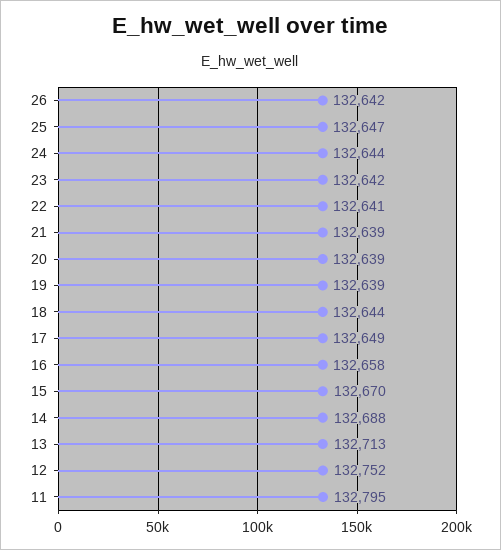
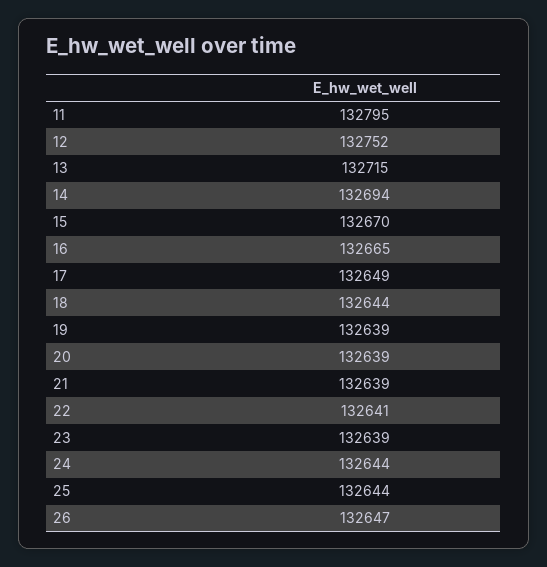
26: 132642 -> 132647
25: 132647 -> 132644
23: 132642 -> 132639
16: 132658 -> 132665
14: 132688 -> 132694
13: 132713 -> 132715

